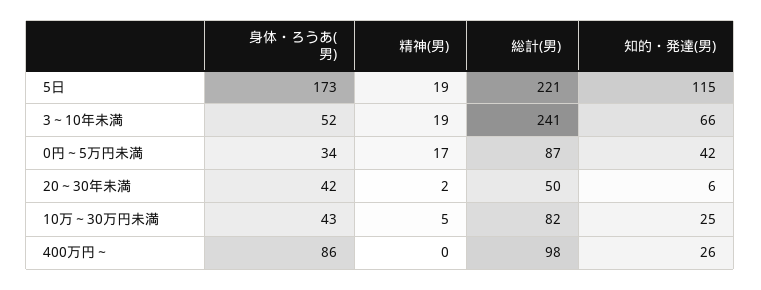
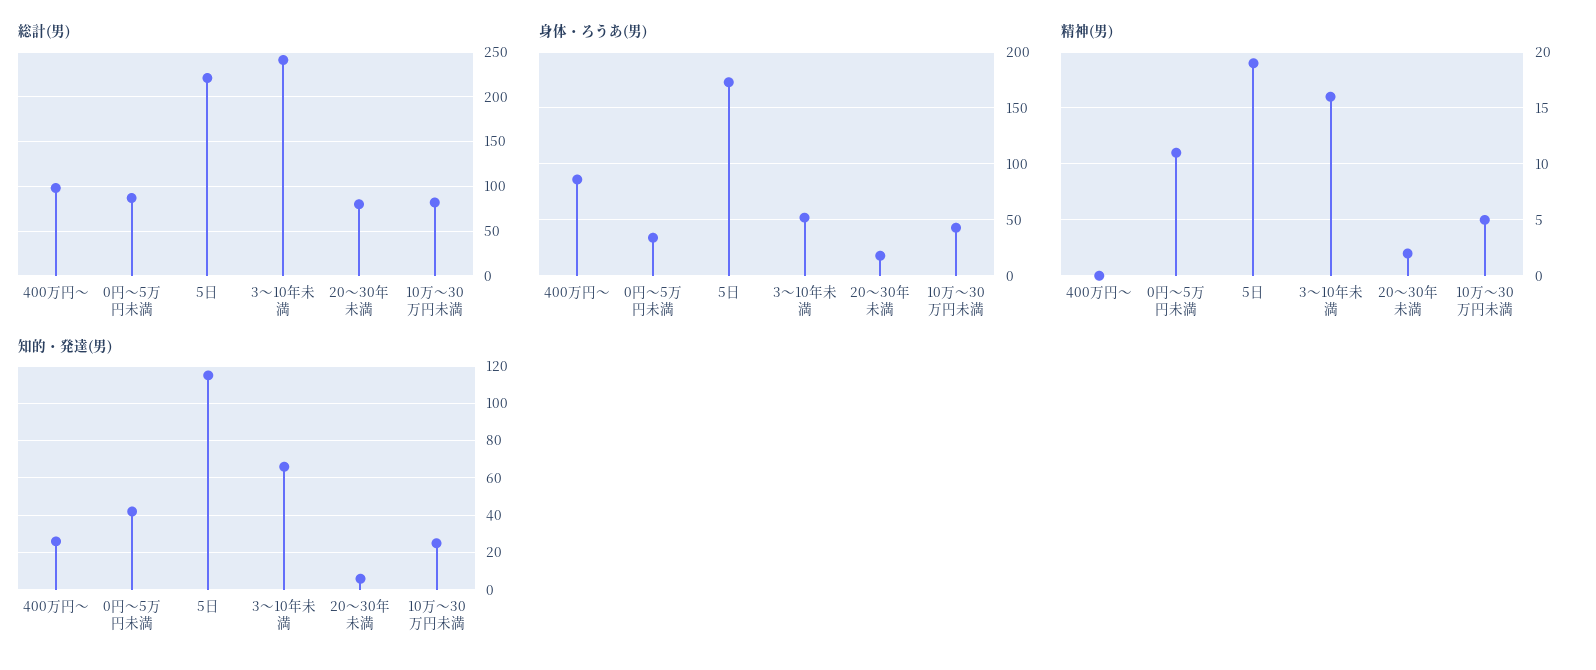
精神(男), 3～10年未満: 19 -> 16
精神(男), 0円～5万円未満: 17 -> 11
身体・ろうあ(男), 20～30年未満: 42 -> 20
総計(男), 20～30年未満: 50 -> 80

